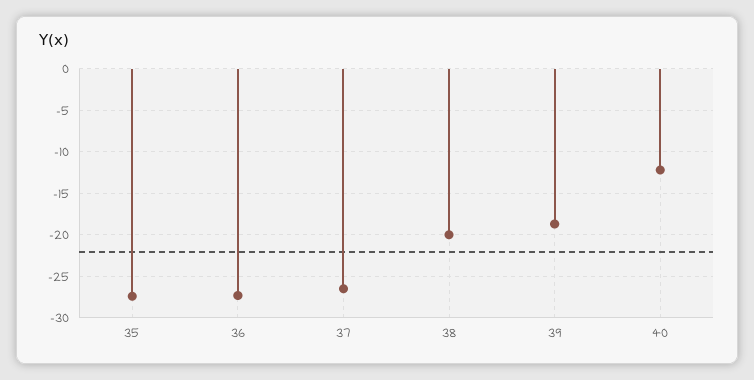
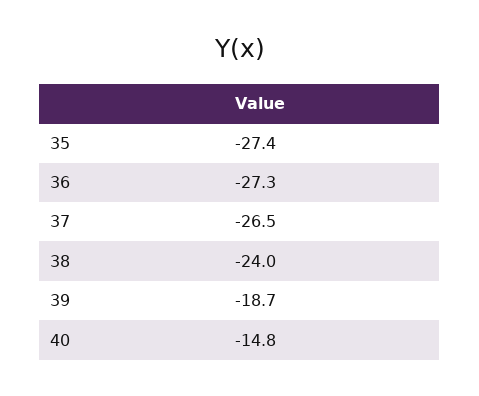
38: -20 -> -24
40: -12 -> -14.8

